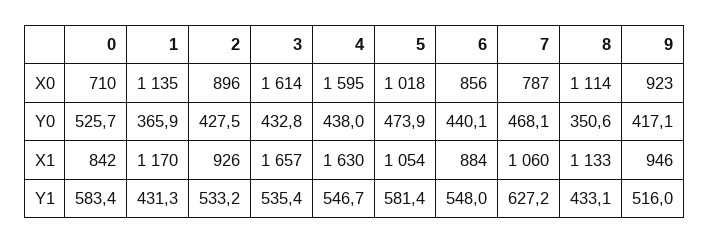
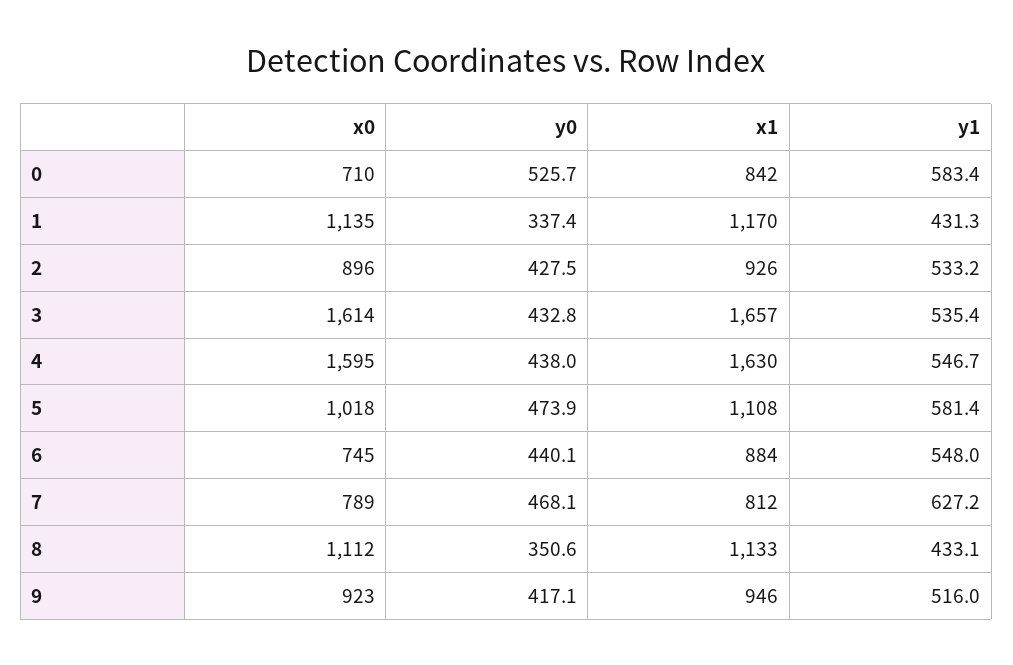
6, X0: 856 -> 745
7, X0: 787 -> 789
8, X0: 1114 -> 1112
1, Y0: 365.9 -> 337.4
5, X1: 1054 -> 1108
7, X1: 1060 -> 812

